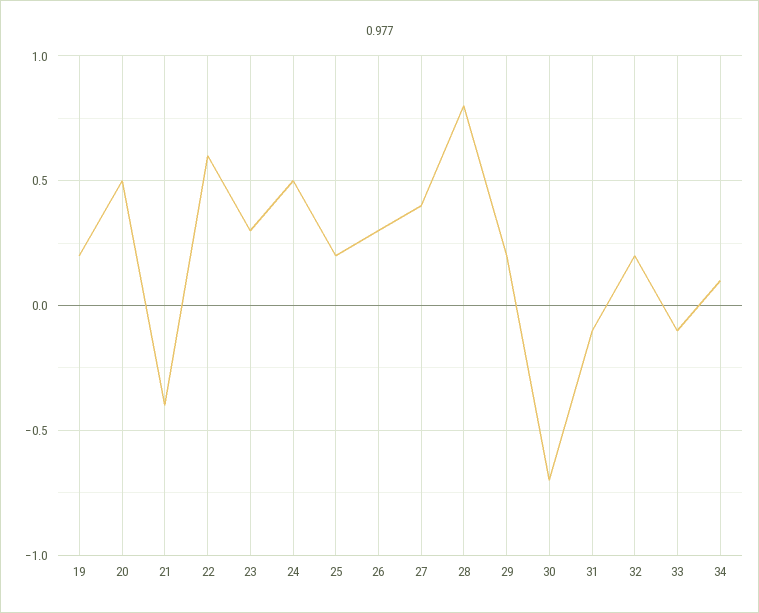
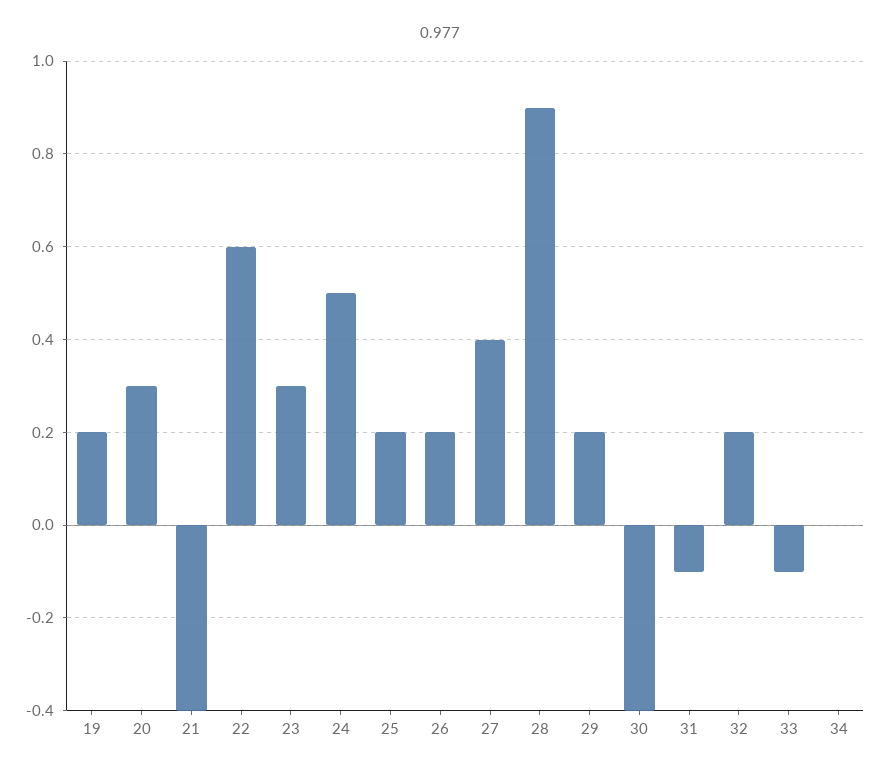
20: 0.5 -> 0.3
26: 0.3 -> 0.2
28: 0.8 -> 0.9
30: -0.7 -> -0.4
34: 0.1 -> 0

